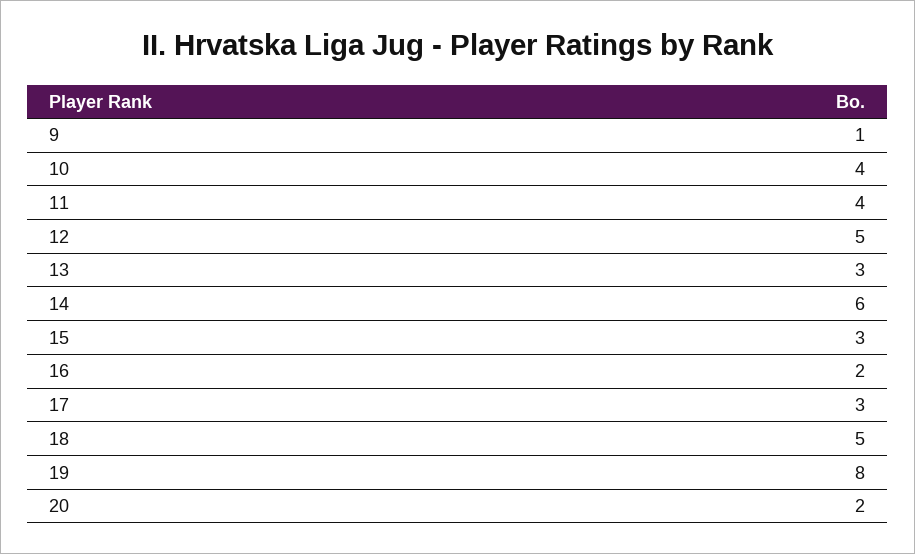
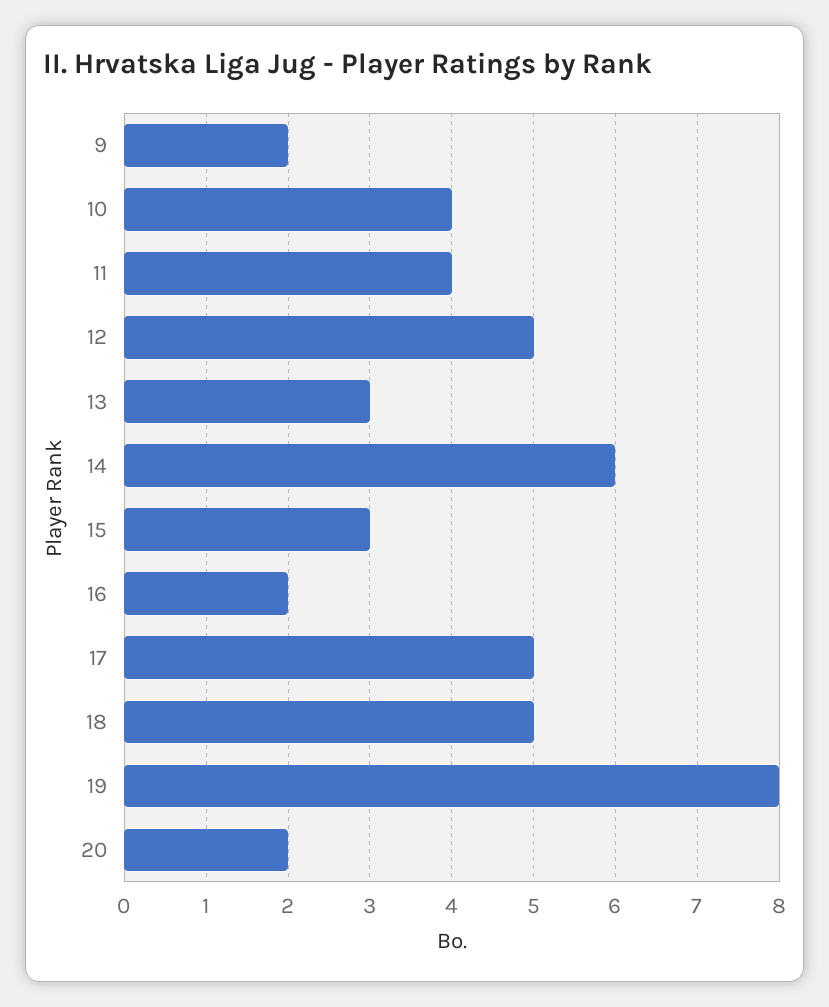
9: 1 -> 2
17: 3 -> 5

